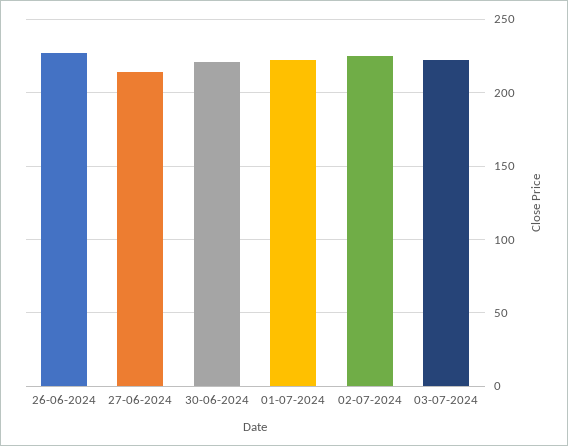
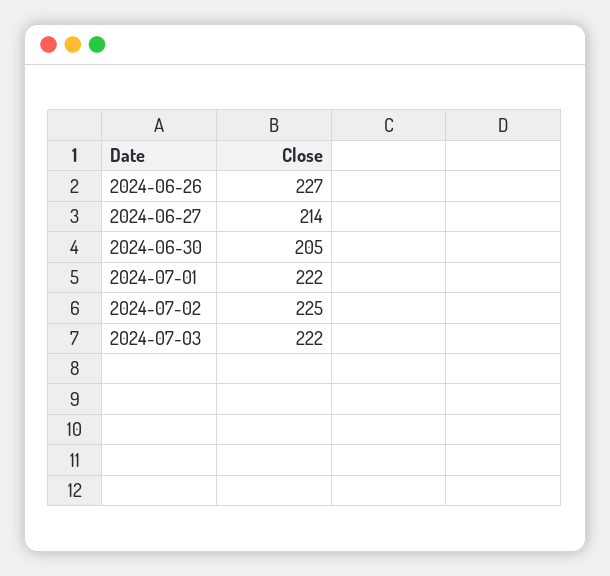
30-06-2024: 220 -> 205

